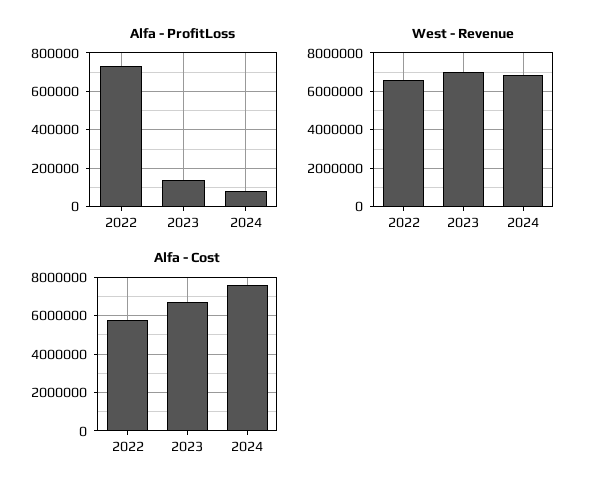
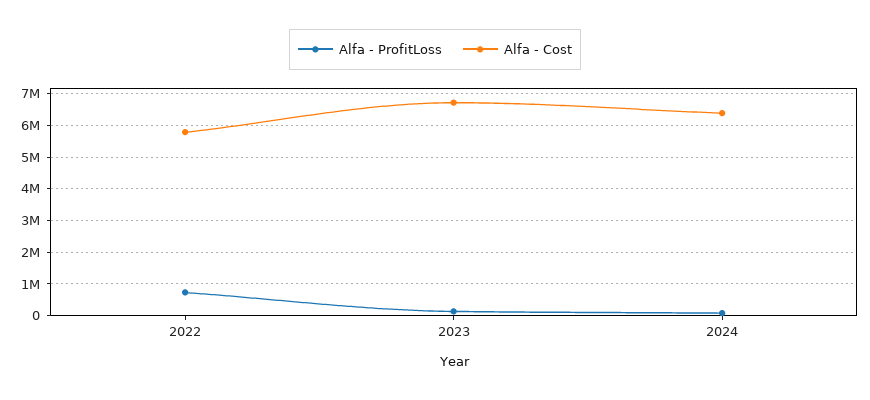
West - Revenue, 2022: 6500000 -> none
West - Revenue, 2023: 7000000 -> none
West - Revenue, 2024: 7000000 -> none
Alfa - Cost, 2024: 7500000 -> 6400000

